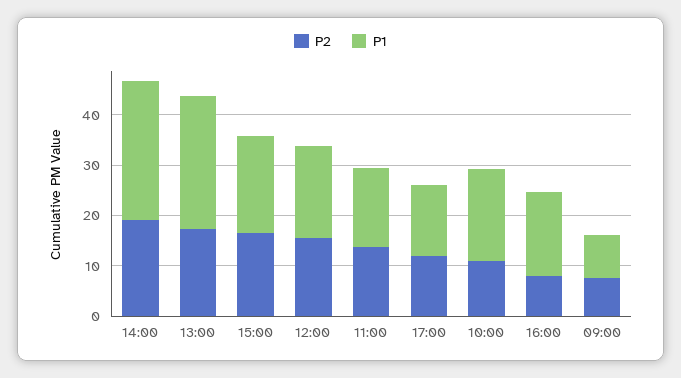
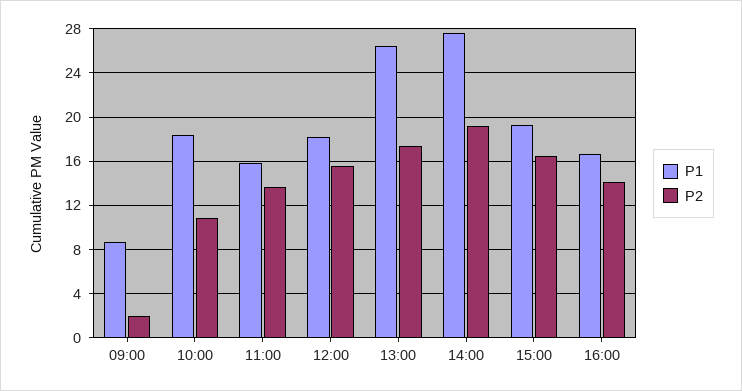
P2, 17:00: 12 -> none
P1, 17:00: 14 -> none
P2, 16:00: 8 -> 14
P2, 09:00: 8 -> 2

